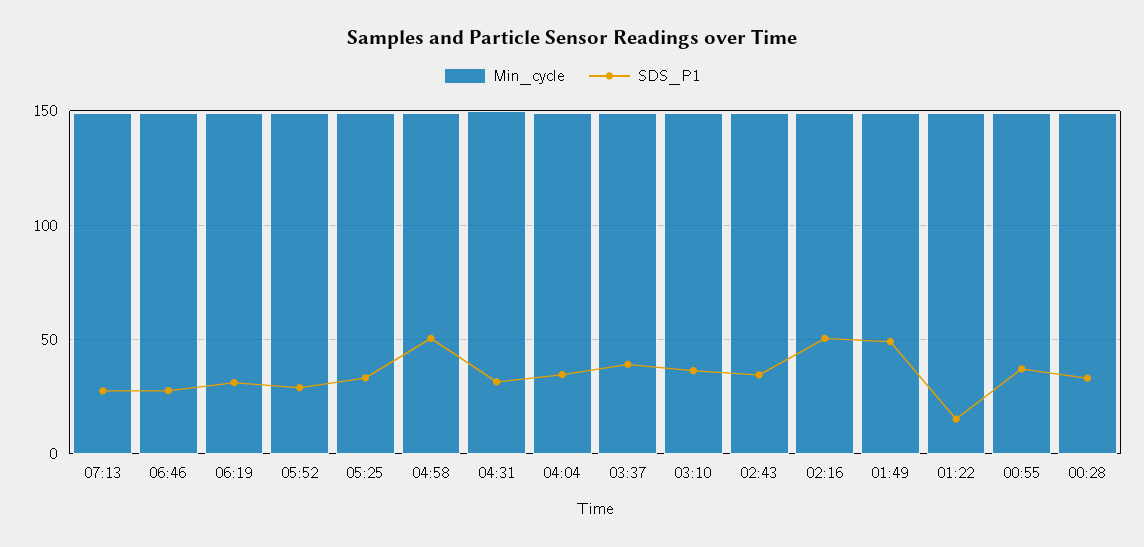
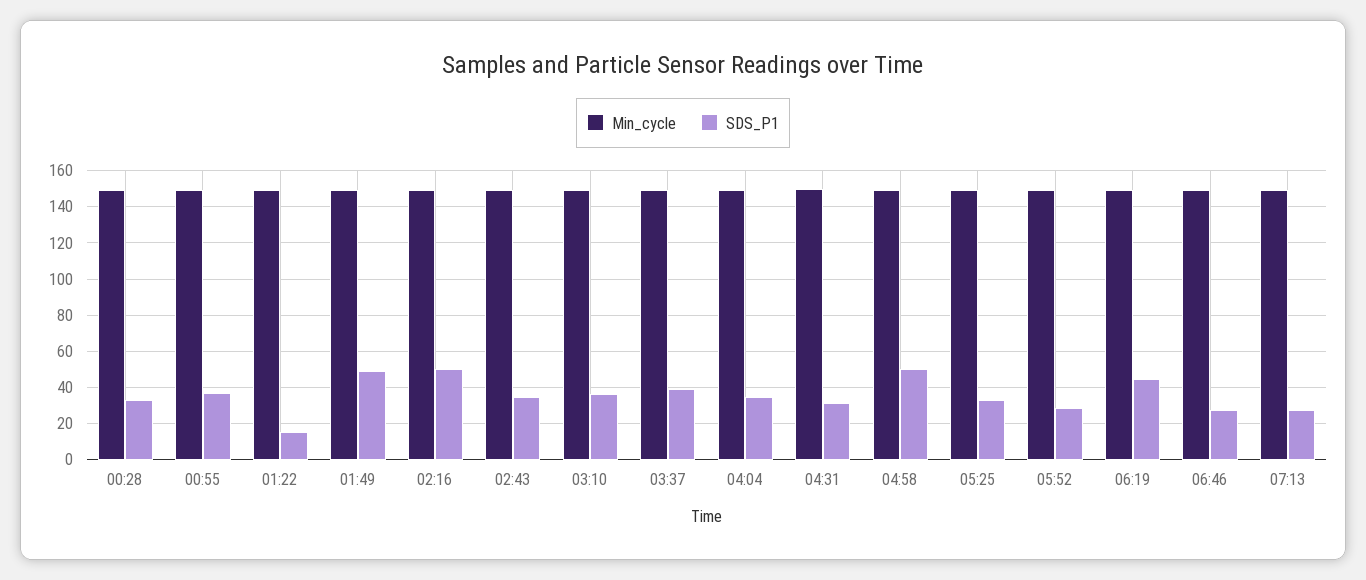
SDS_P1, 06:19: 30 -> 45

